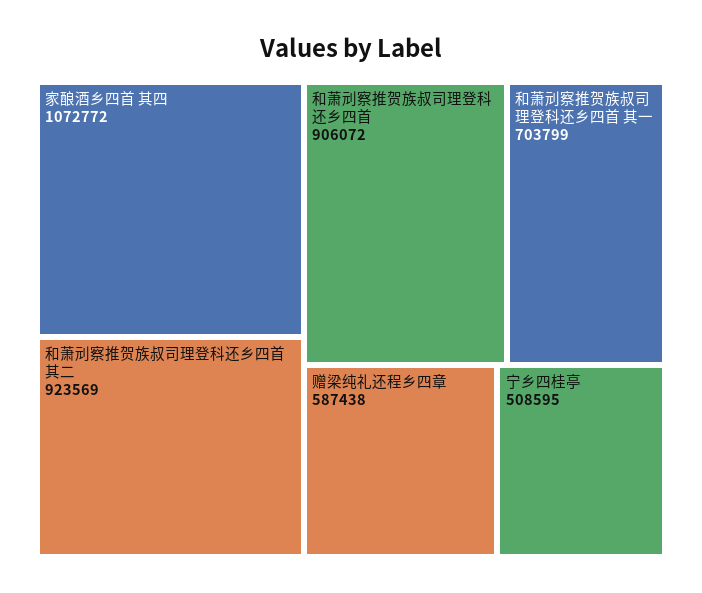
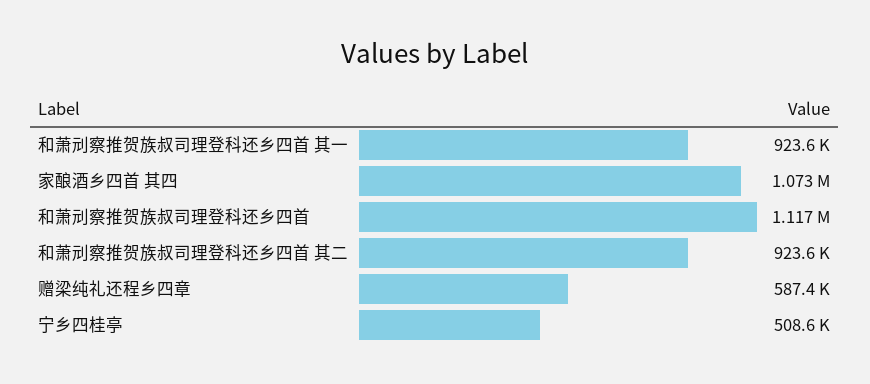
和萧刓察推贺族叔司理登科还乡四首: 906072 -> 1117000
和萧刓察推贺族叔司理登科还乡四首 其一: 703799 -> 923600

